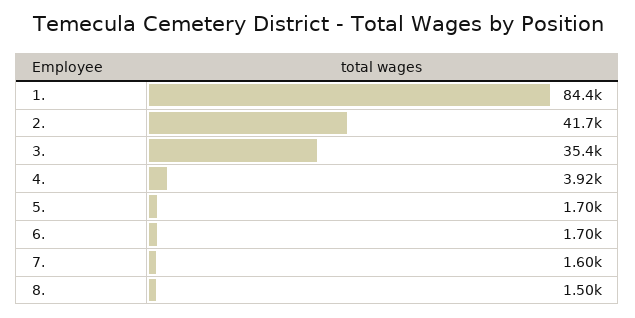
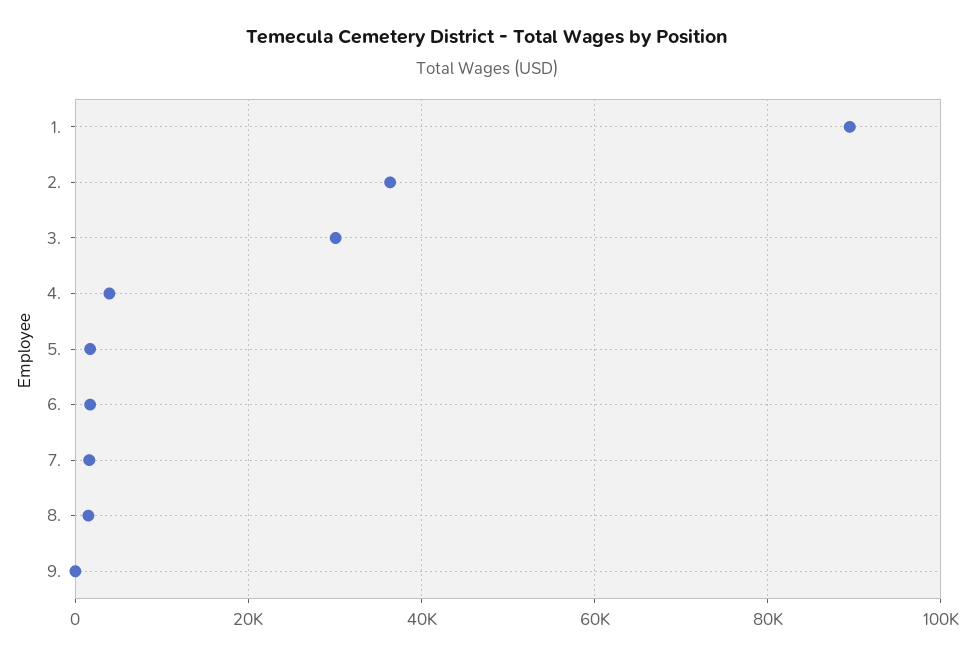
1.: 84400 -> 90000
2.: 41700 -> 36000
3.: 35400 -> 30000
9.: none -> 0

